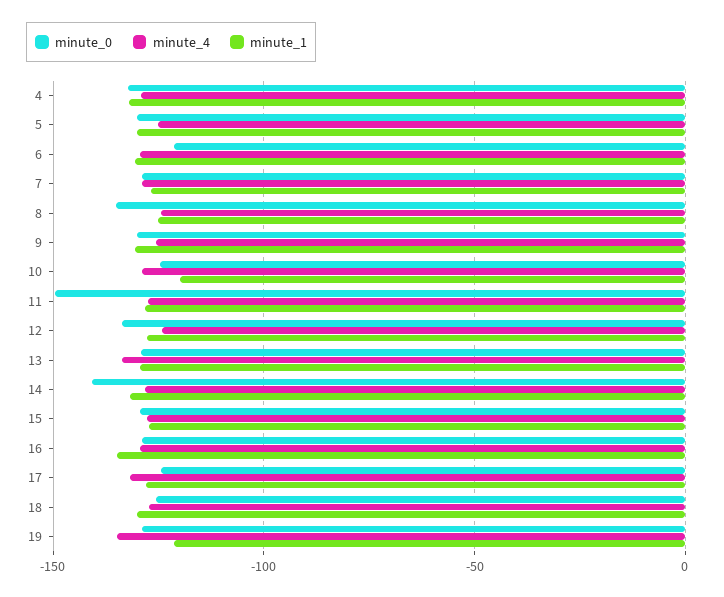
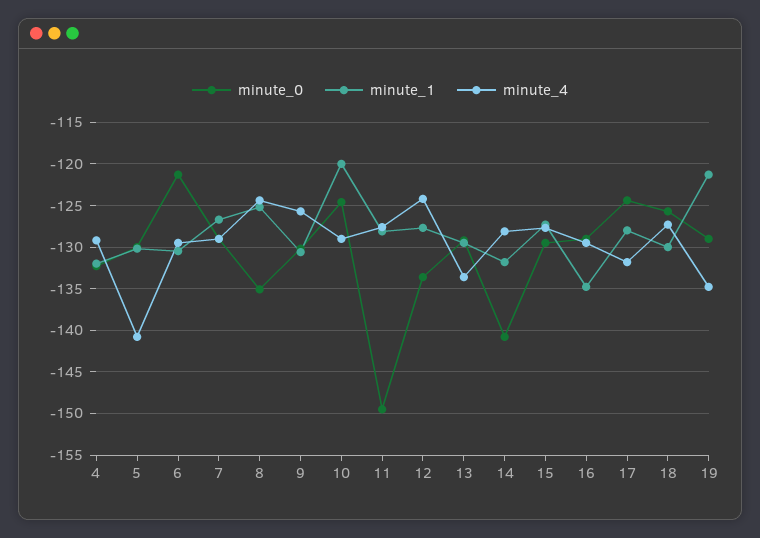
minute_4, 5: -125 -> -141

